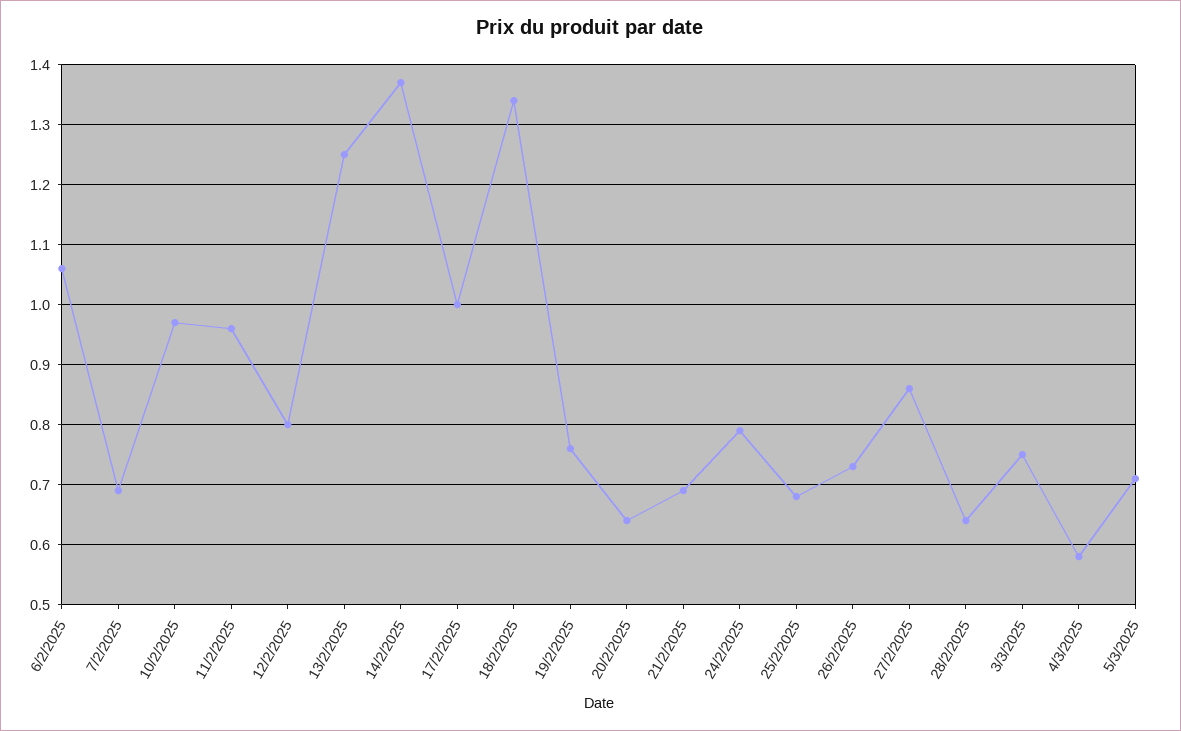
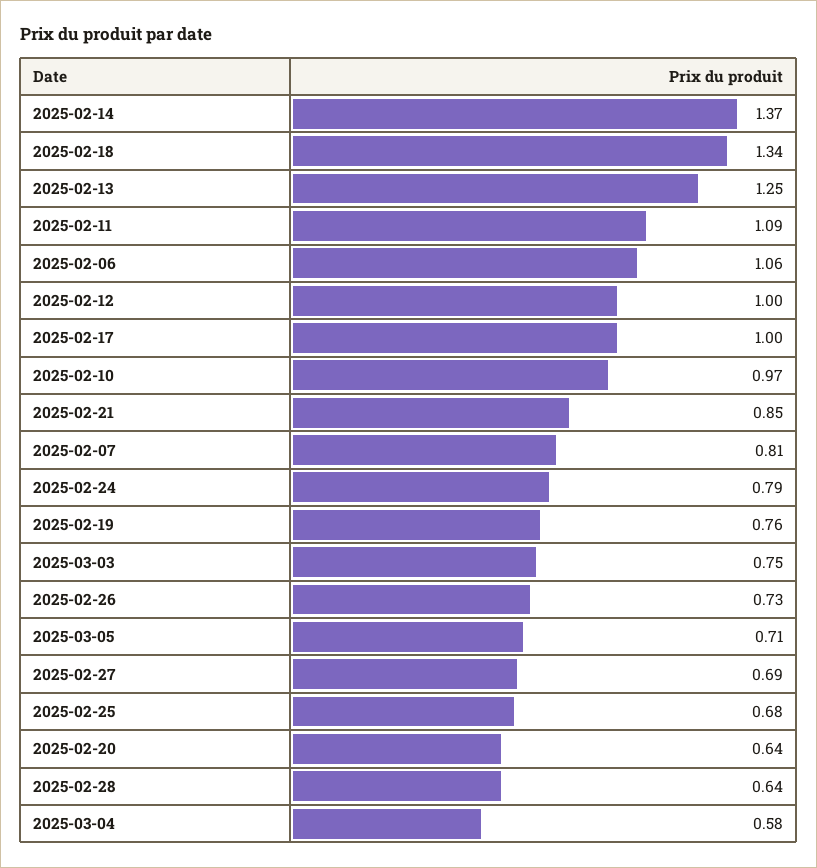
7/2/2025: 0.7 -> 0.81
11/2/2025: 0.95 -> 1.09
12/2/2025: 0.8 -> 1
21/2/2025: 0.7 -> 0.85
27/2/2025: 0.85 -> 0.69

